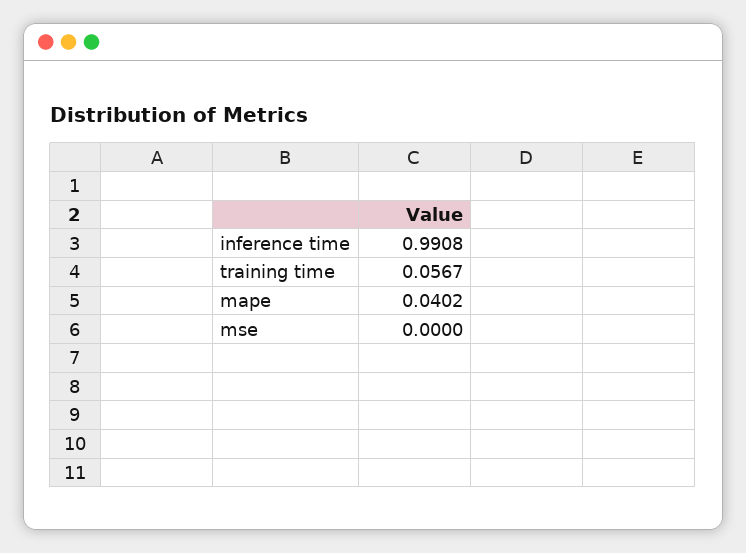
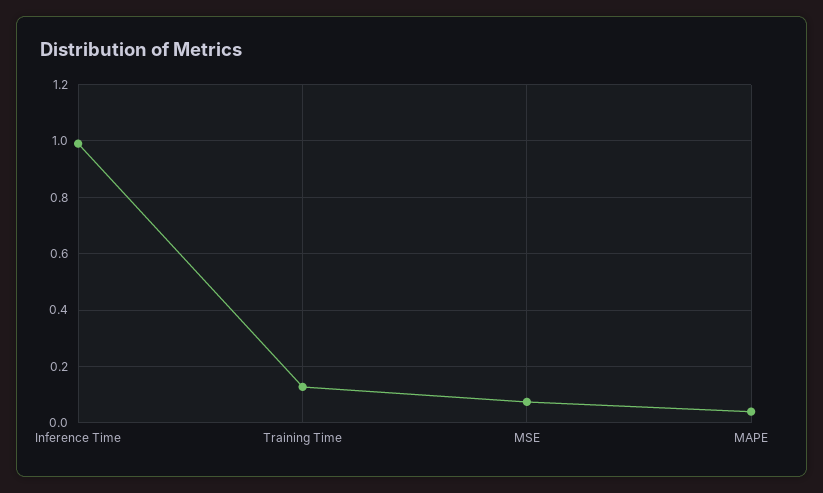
training time: 0.0567 -> 0.125
mse: 0 -> 0.075

